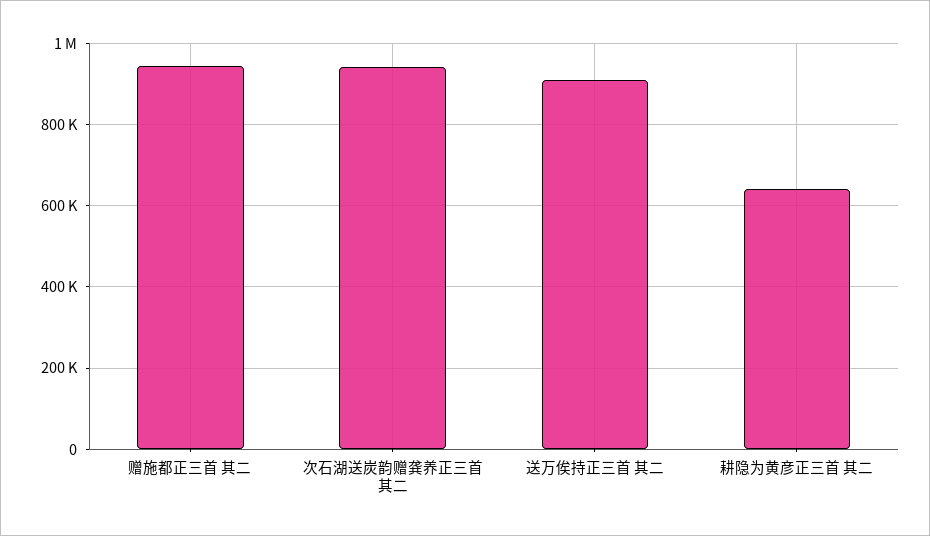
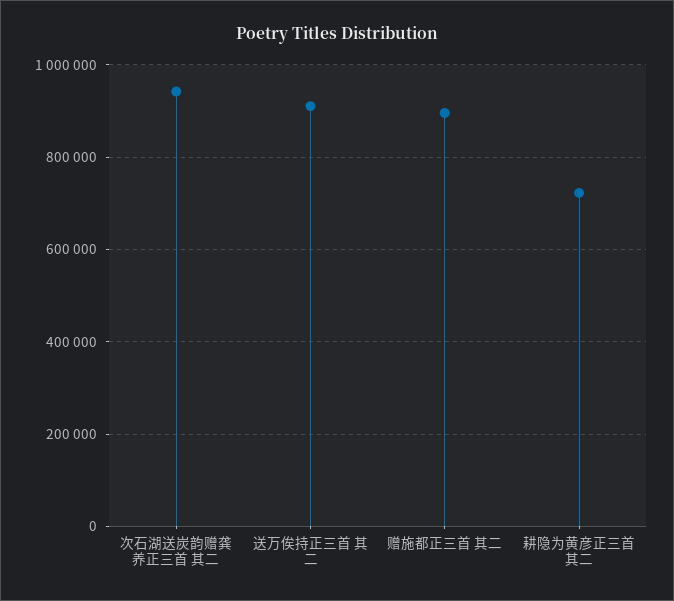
赠施都正三首 其二: 940000 -> 900000
耕隐为黄彦正三首 其二: 640000 -> 720000

